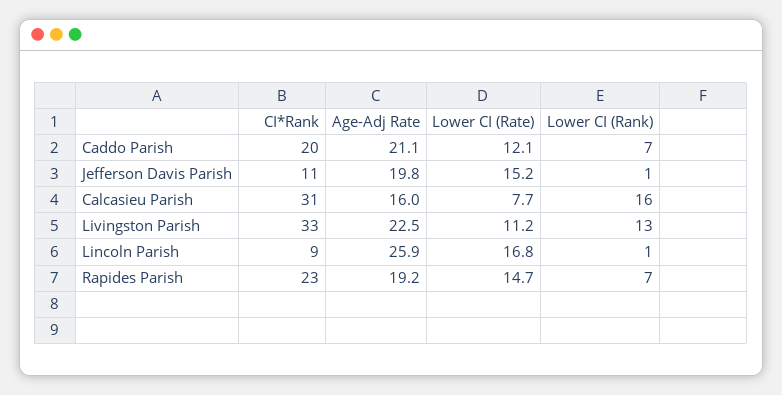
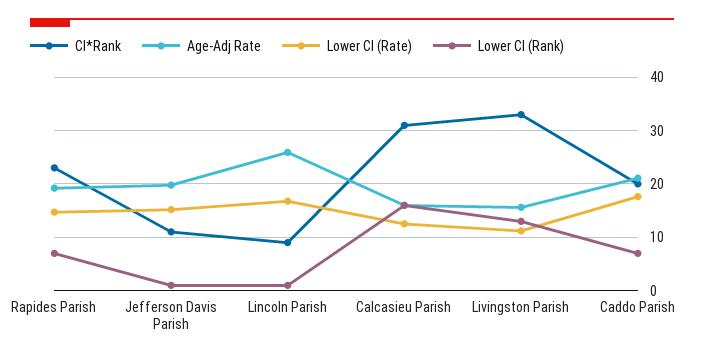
Lower CI (Rate), Caddo Parish: 12.1 -> 18
Lower CI (Rate), Calcasieu Parish: 7.7 -> 12
Age-Adj Rate, Livingston Parish: 22.5 -> 16

